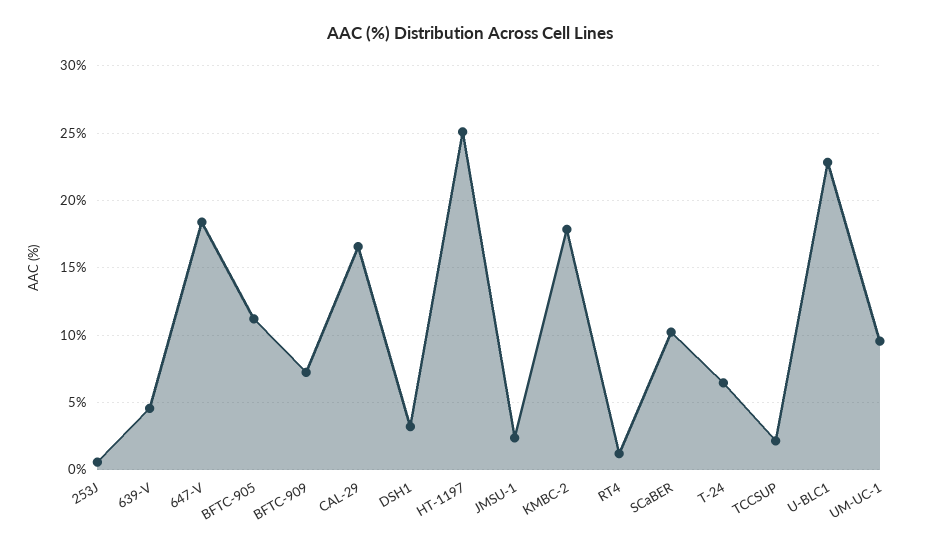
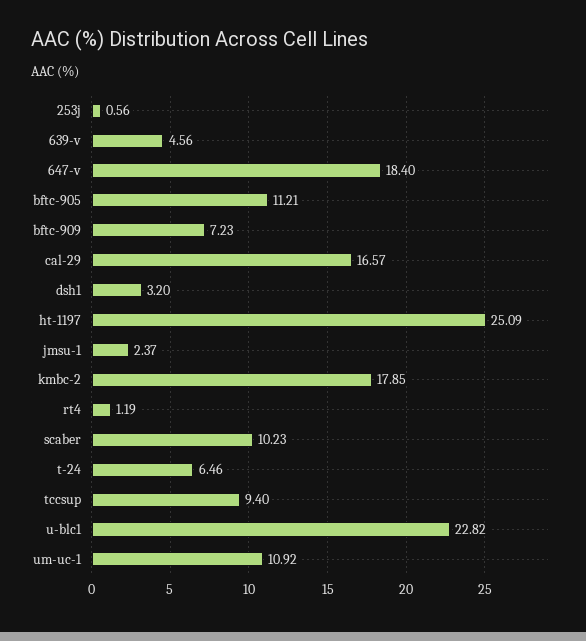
TCCSUP: 2 -> 9.4
UM-UC-1: 9.5 -> 10.92

